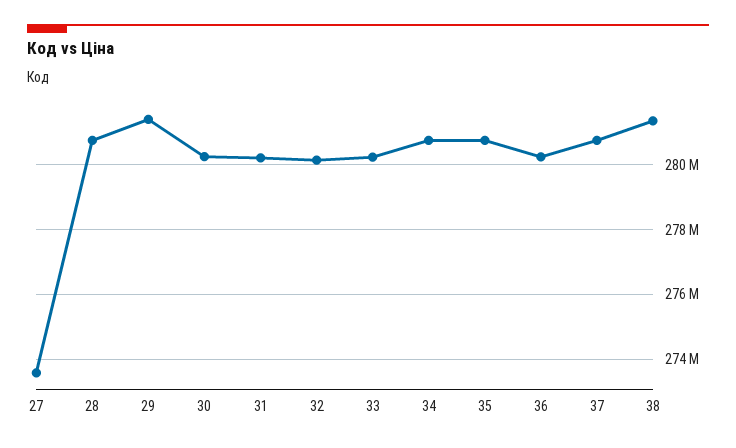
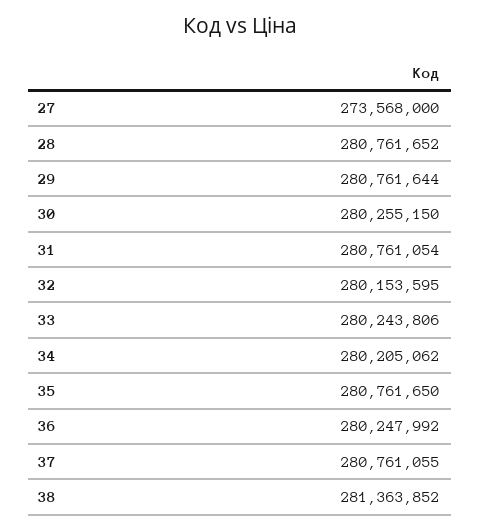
29: 281400000 -> 280761644
31: 280200000 -> 280761054
34: 280800000 -> 280205062

